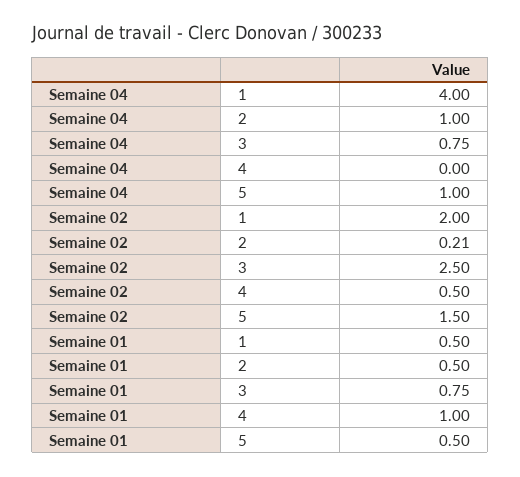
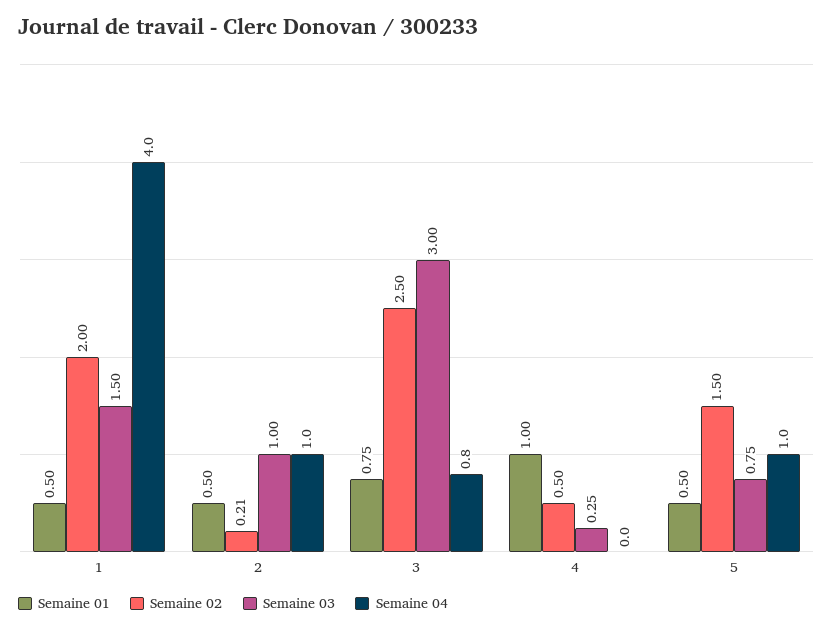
Semaine 03, 1: none -> 1.5
Semaine 03, 2: none -> 1
Semaine 03, 3: none -> 3
Semaine 03, 4: none -> 0.25
Semaine 03, 5: none -> 0.75

